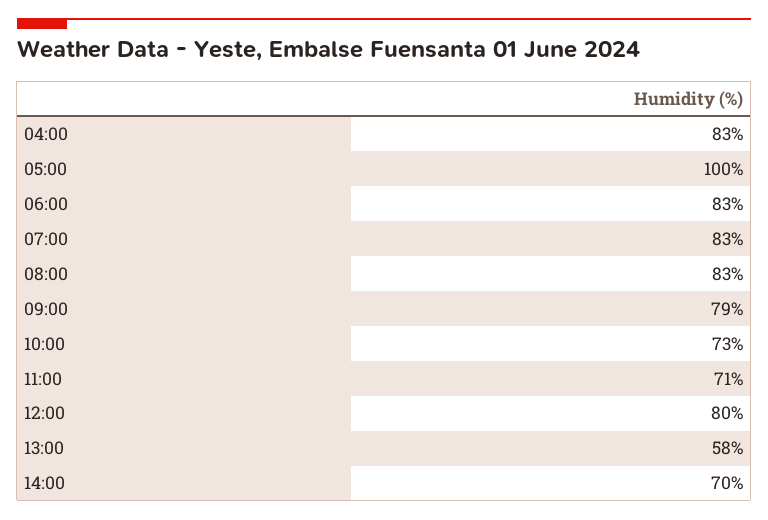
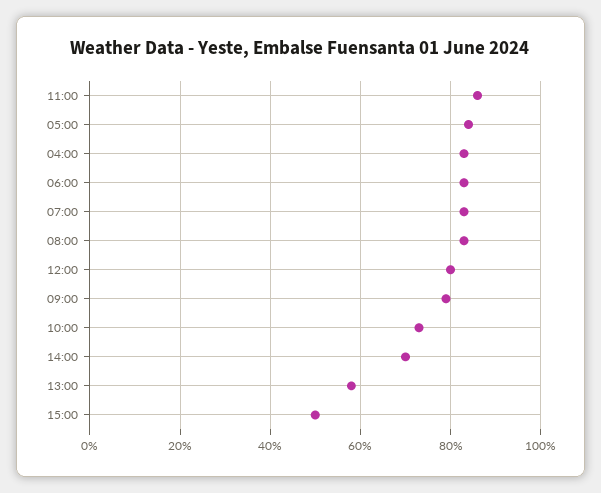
05:00: 100 -> 85
11:00: 71 -> 85
15:00: none -> 50

